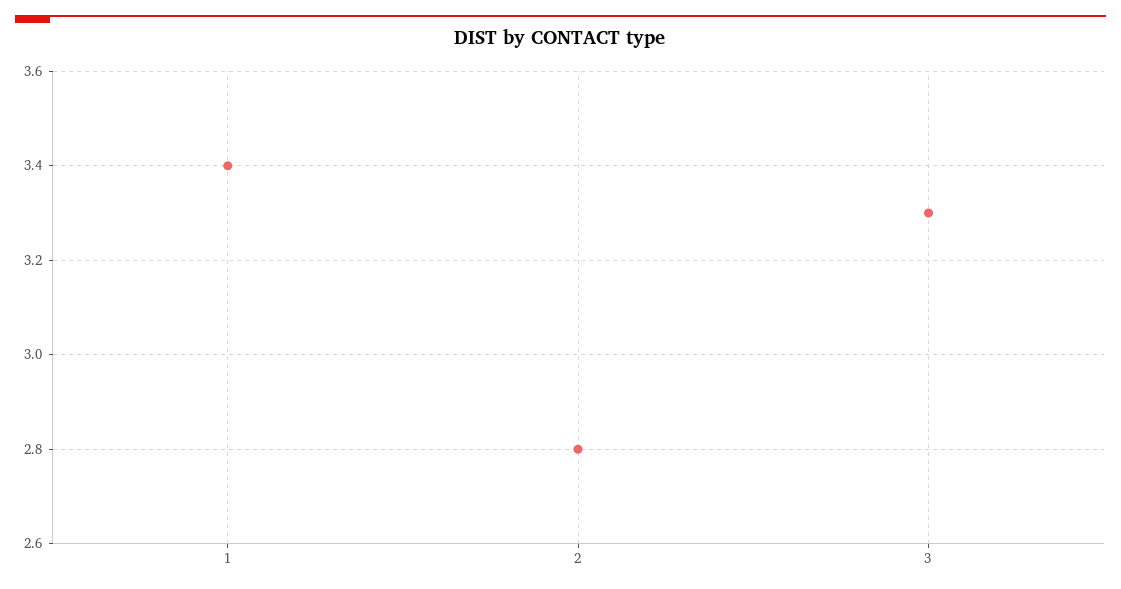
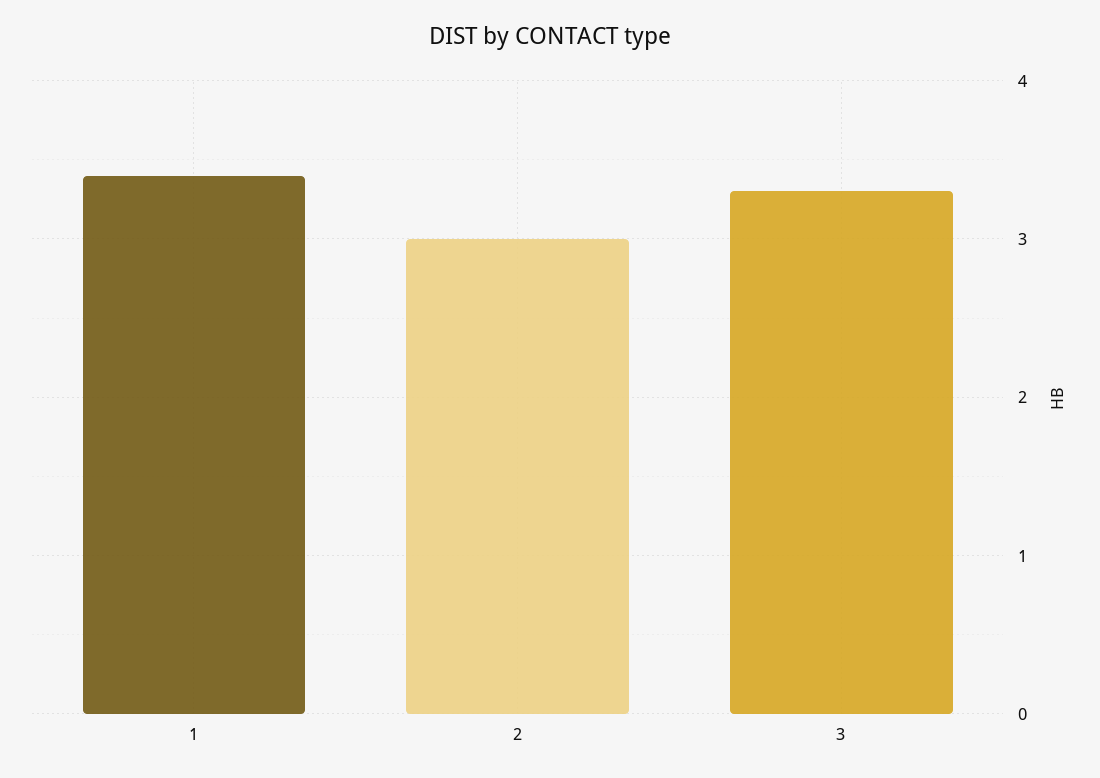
2: 2.8 -> 3

